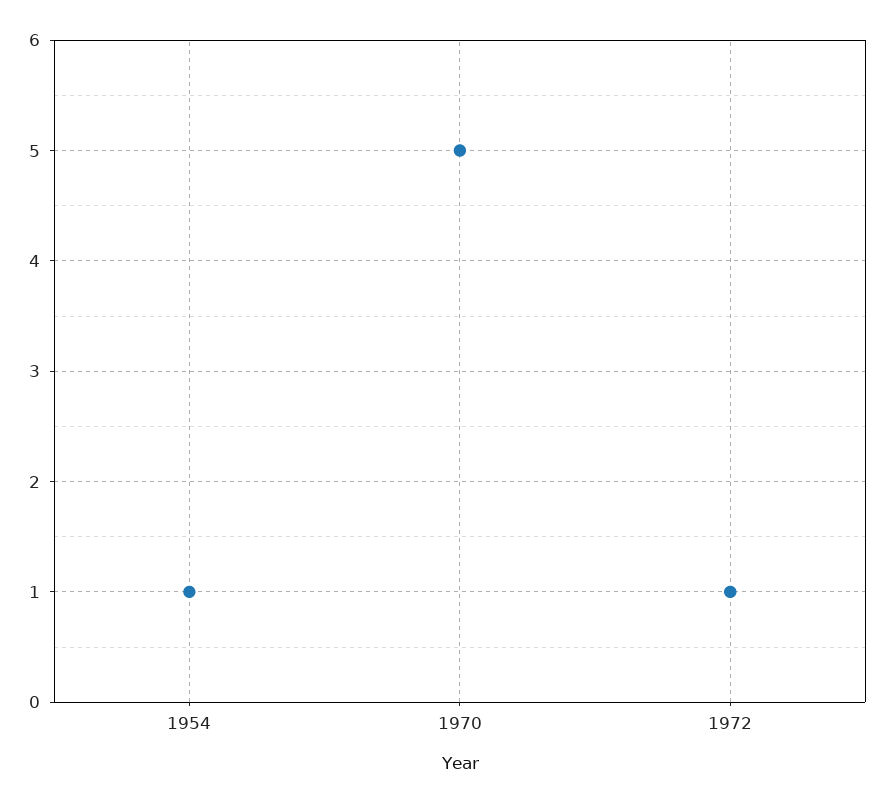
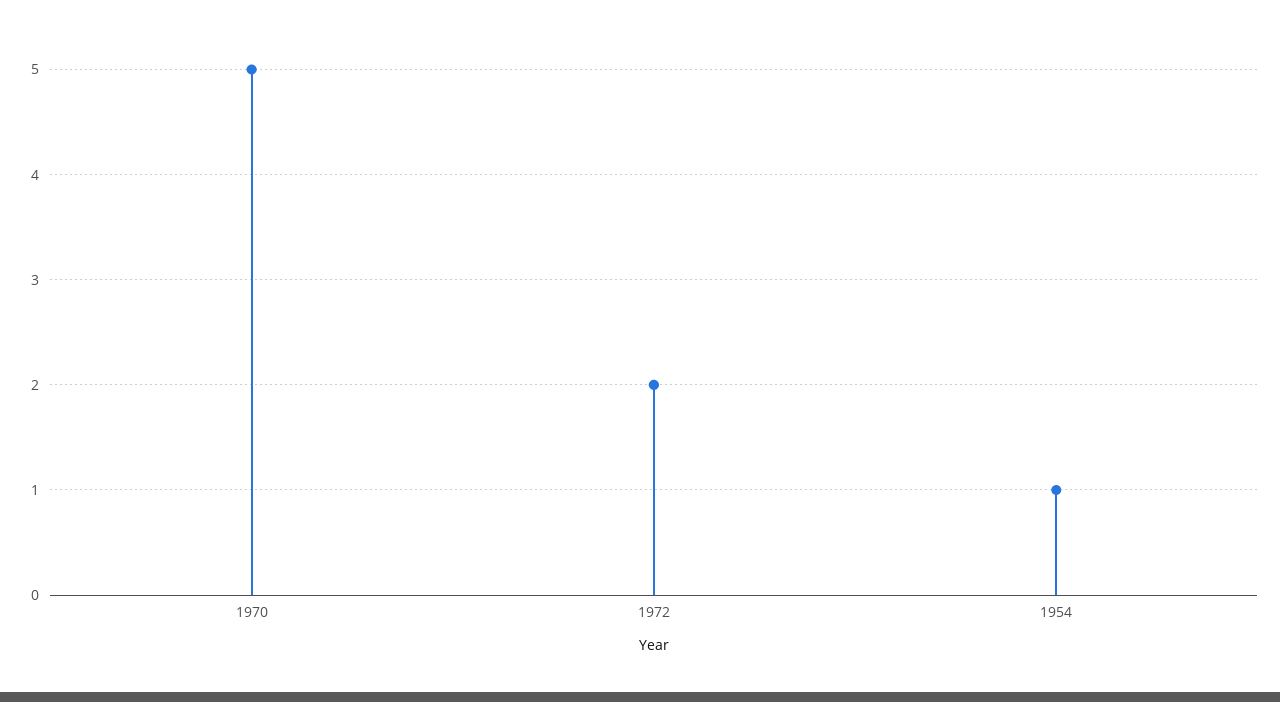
1972: 1 -> 2

